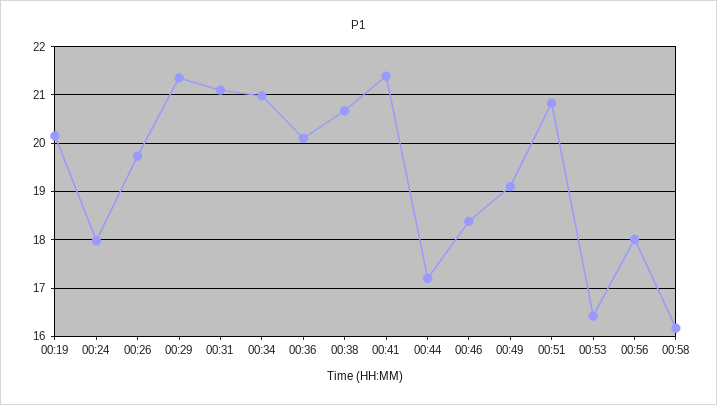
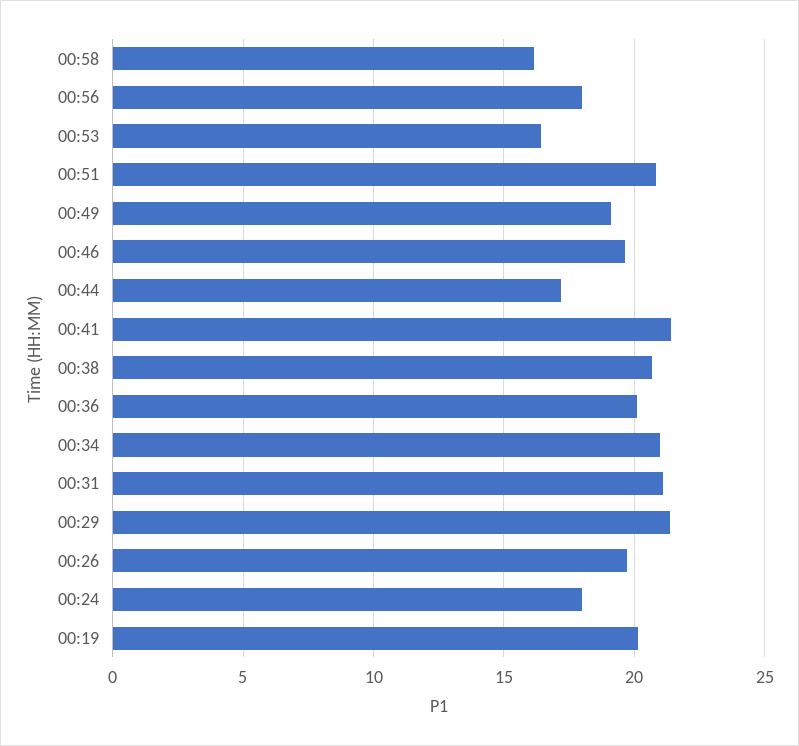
00:46: 18.4 -> 19.5

